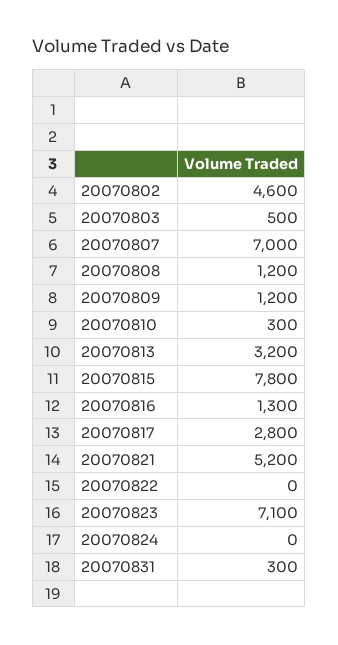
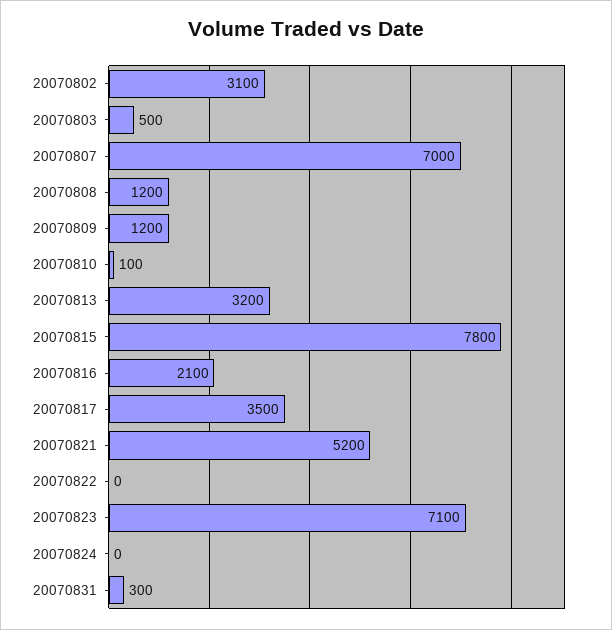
20070802: 4600 -> 3100
20070810: 300 -> 100
20070816: 1300 -> 2100
20070817: 2800 -> 3500

